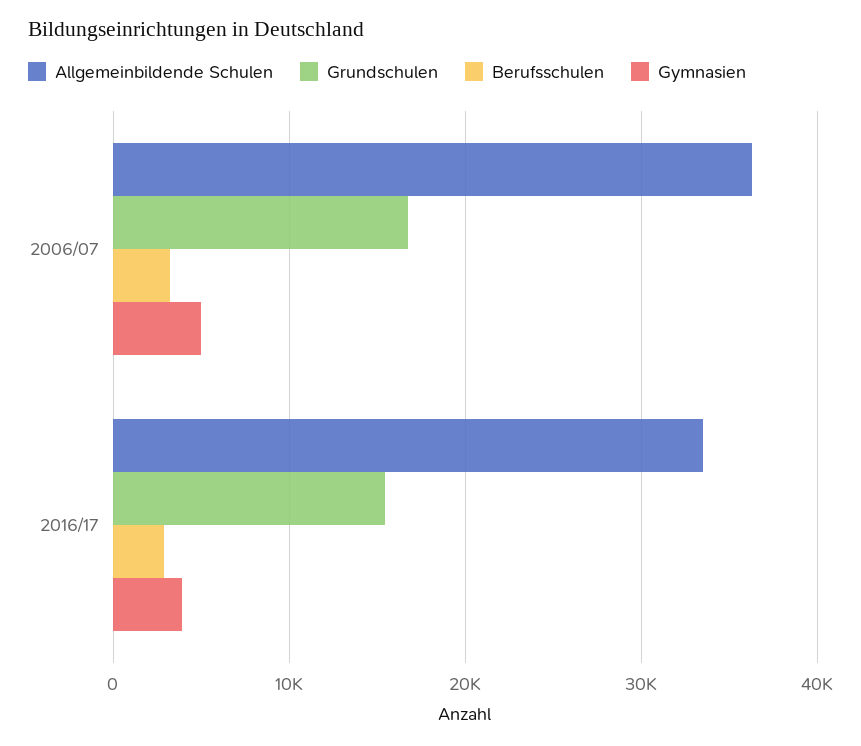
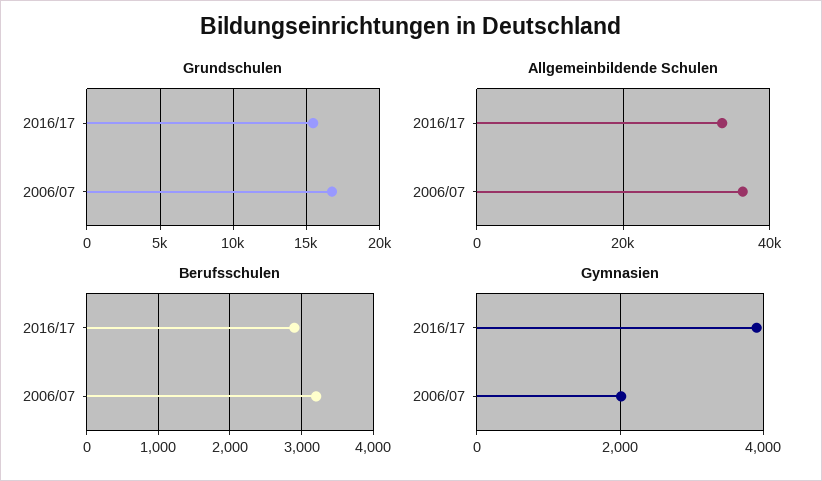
Gymnasien, 2006/07: 5000 -> 2000

